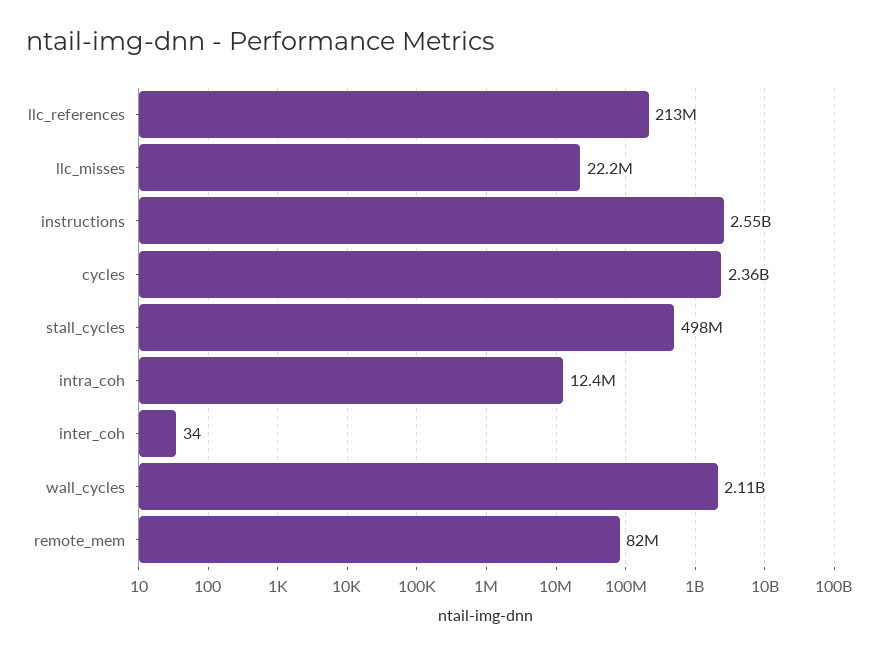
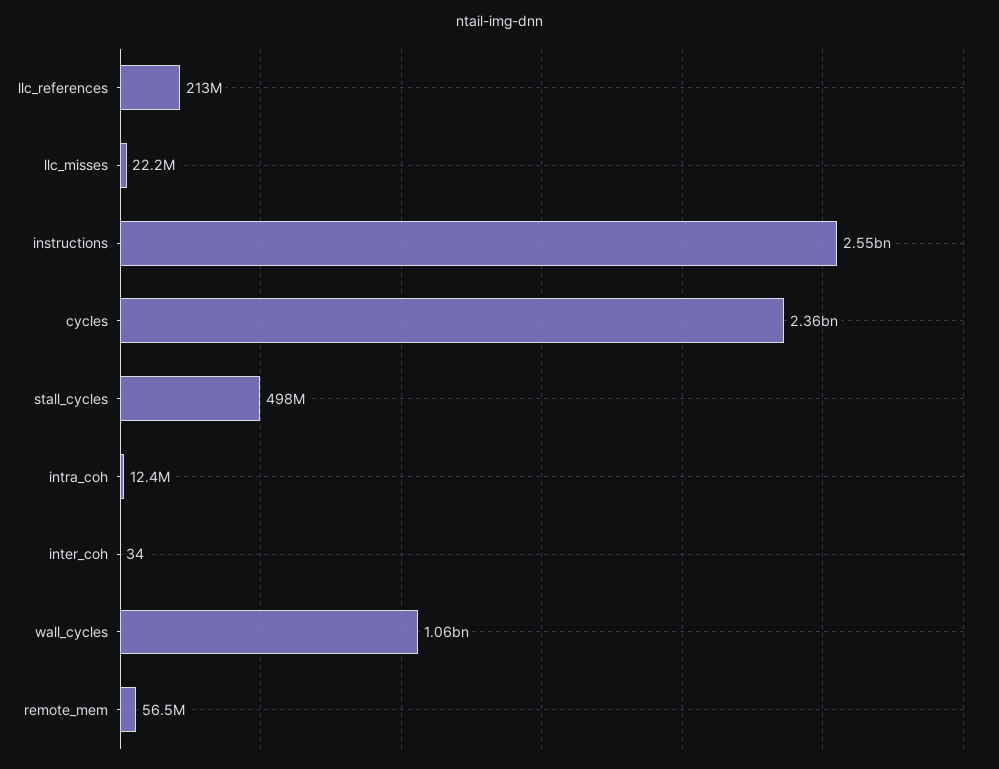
wall_cycles: 2110000000 -> 1060000000
remote_mem: 82000000 -> 56500000

